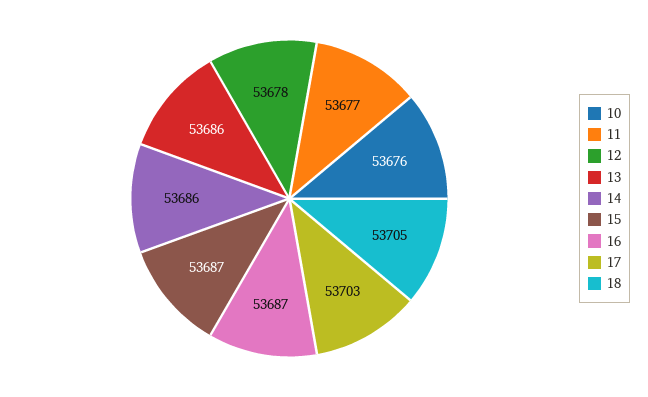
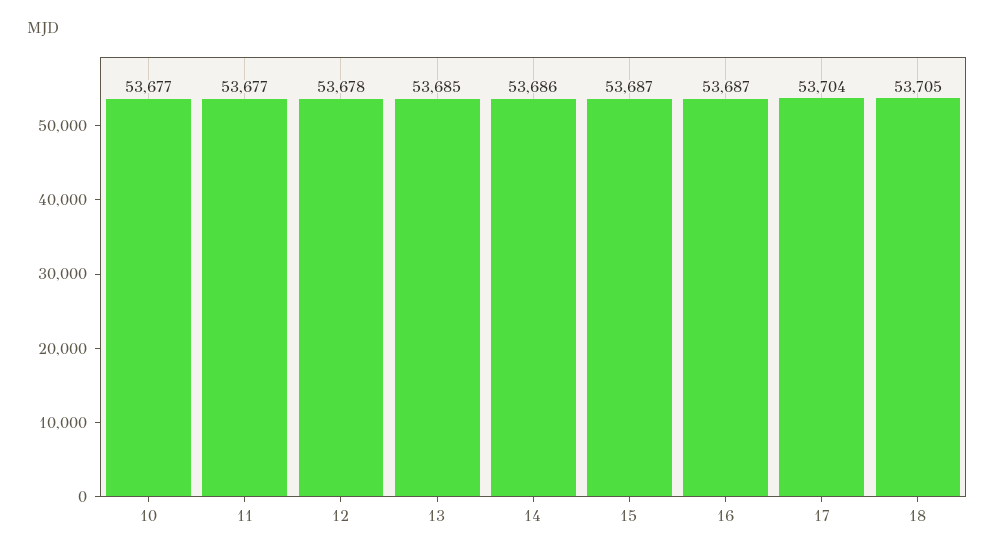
10: 53676 -> 53677
13: 53686 -> 53685
17: 53703 -> 53704

